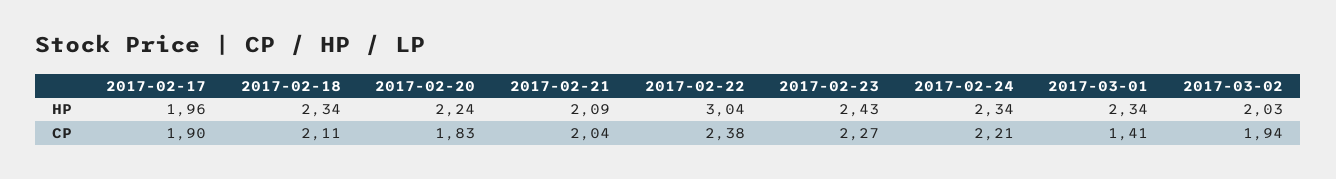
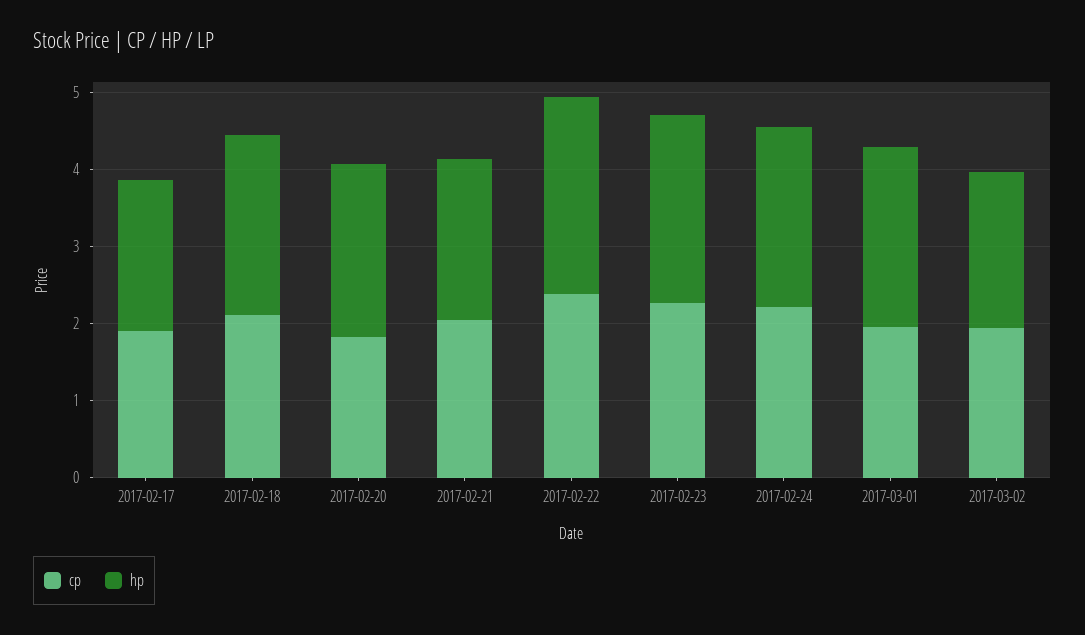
HP, 2017-02-22: 3.04 -> 2.6
CP, 2017-03-01: 1.41 -> 2

